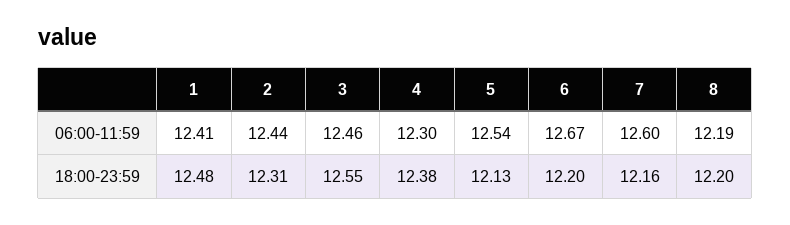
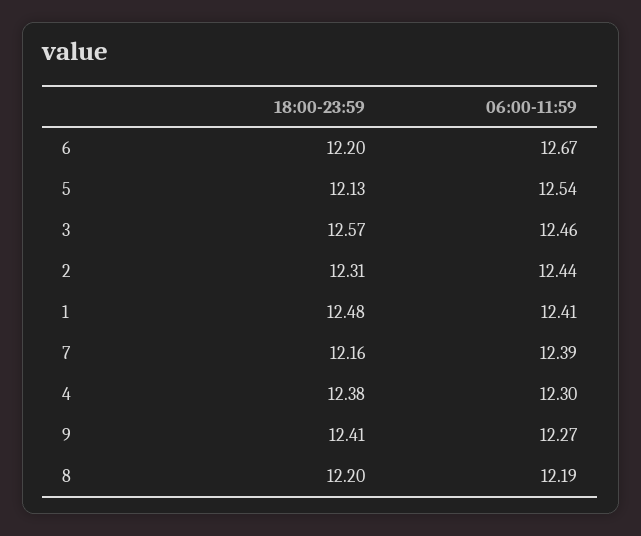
7, 06:00-11:59: 12.6 -> 12.39
3, 18:00-23:59: 12.55 -> 12.57
9, 18:00-23:59: none -> 12.41
9, 06:00-11:59: none -> 12.27

